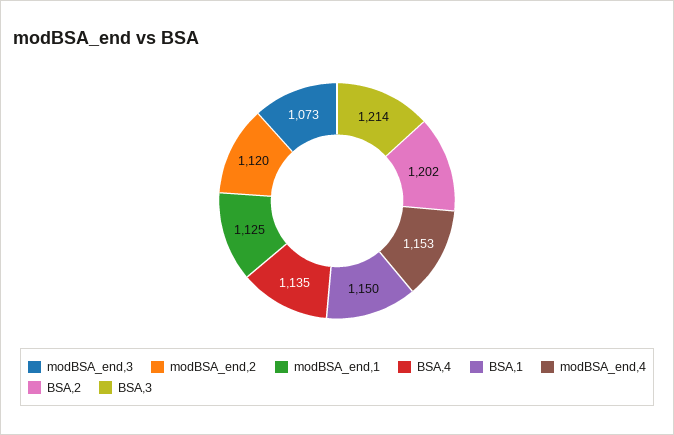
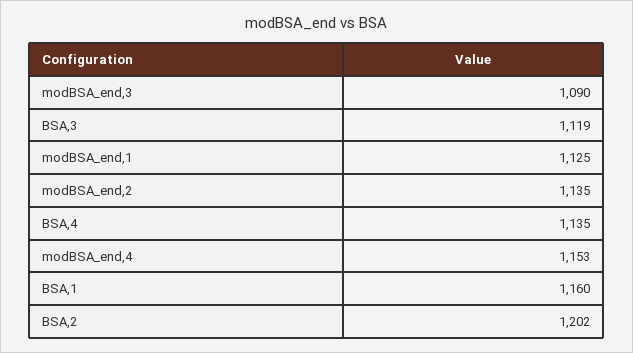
modBSA_end,3: 1073 -> 1090
modBSA_end,2: 1120 -> 1135
BSA,1: 1150 -> 1160
BSA,3: 1214 -> 1119

